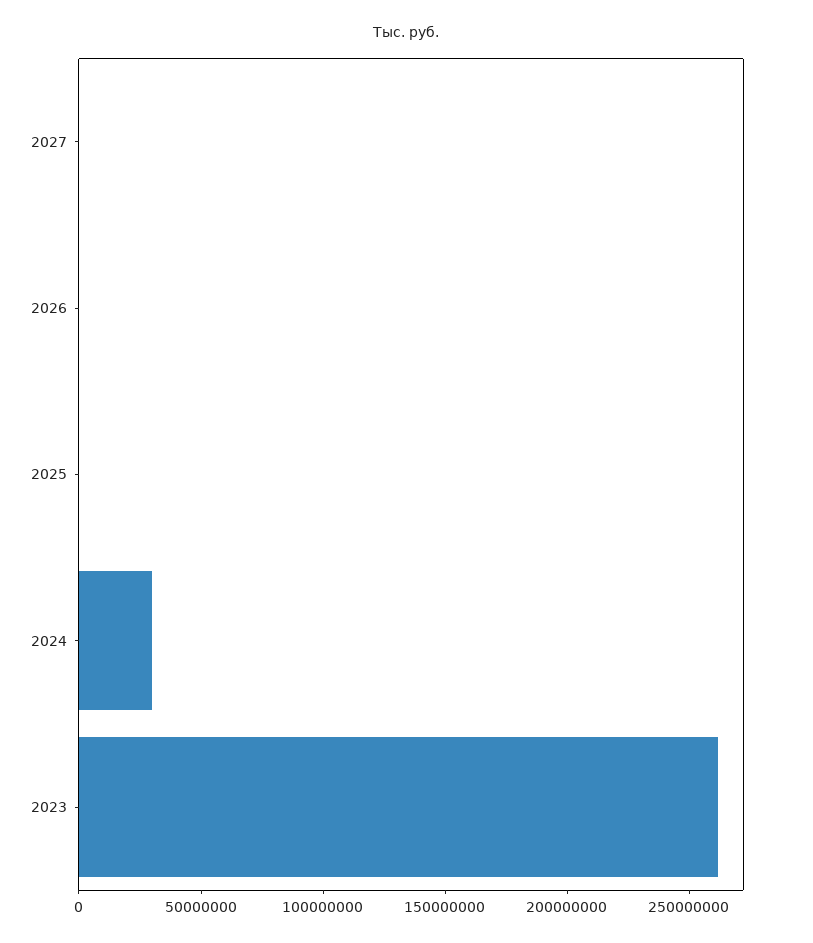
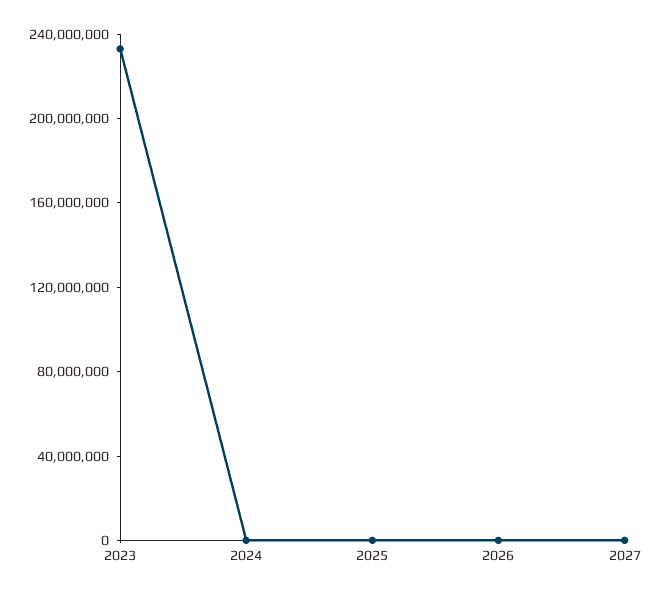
2024: 30000000 -> 0
2023: 260000000 -> 230000000

